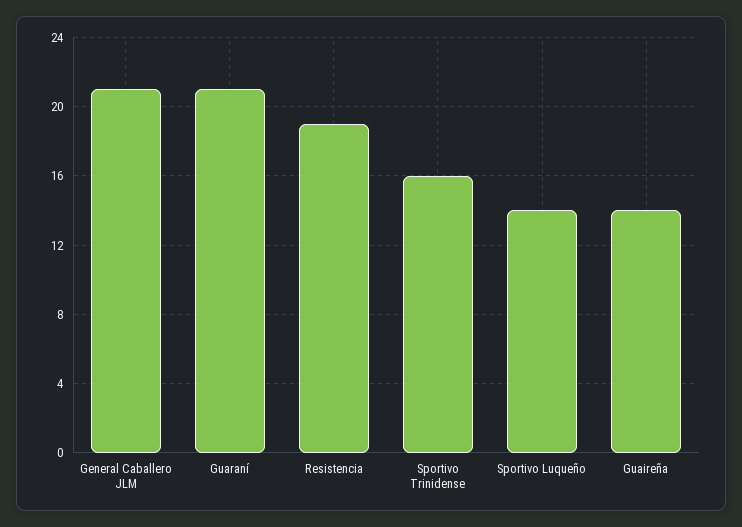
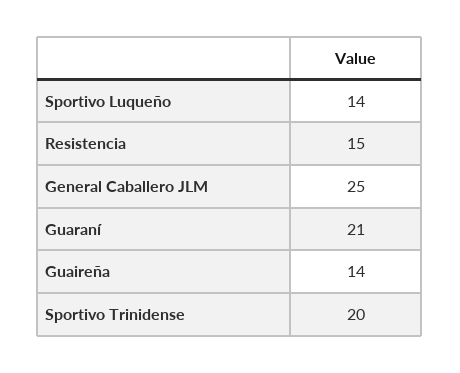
General Caballero JLM: 21 -> 25
Resistencia: 19 -> 15
Sportivo Trinidense: 16 -> 20

